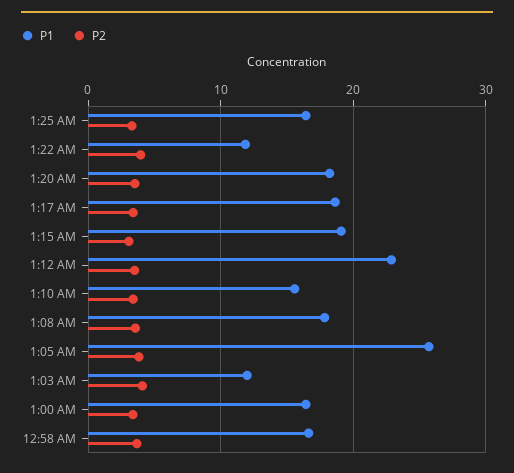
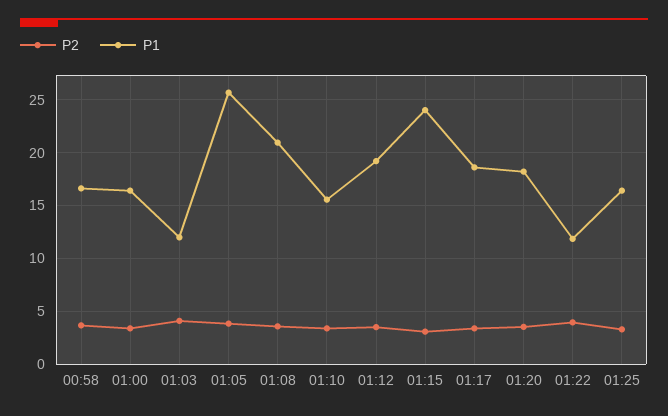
P1, 1:15 AM: 19 -> 24
P1, 1:12 AM: 23 -> 19
P1, 1:08 AM: 18 -> 21

